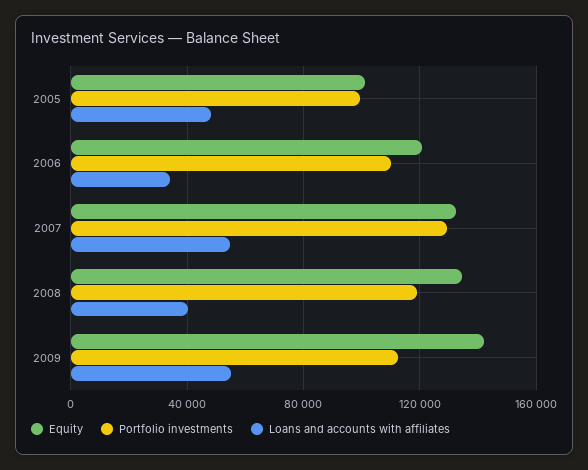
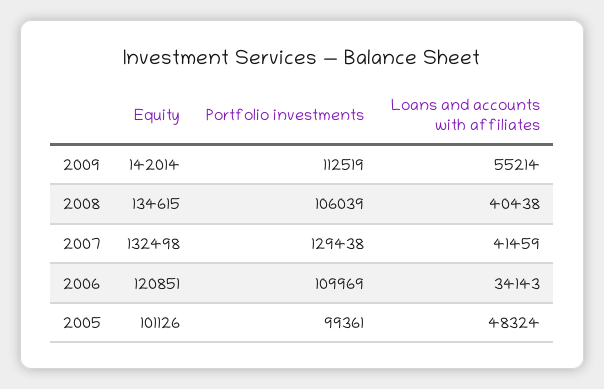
Loans and accounts with affiliates, 2007: 55000 -> 41459
Portfolio investments, 2008: 120000 -> 106039

